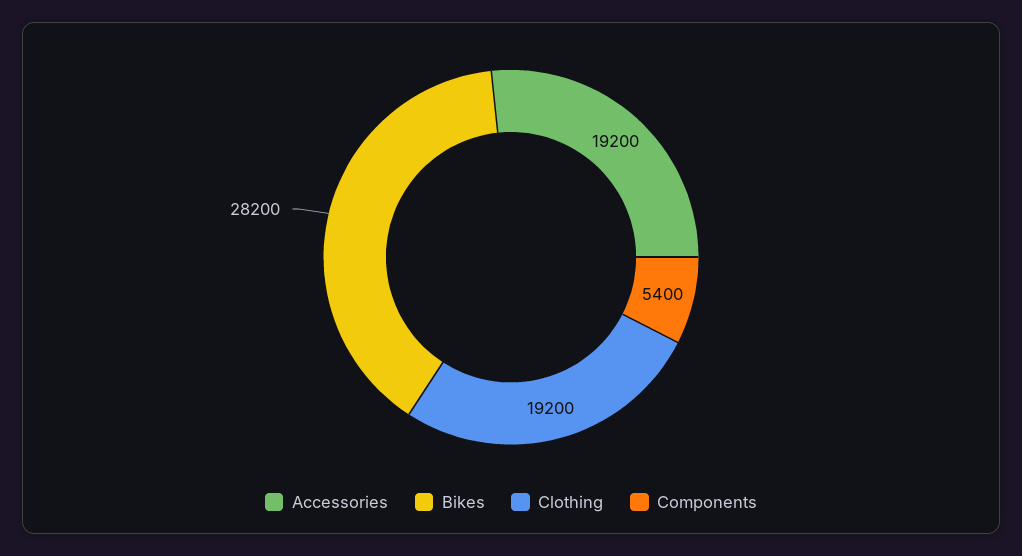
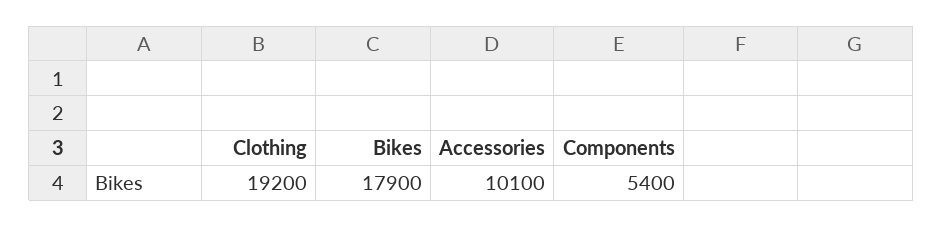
Accessories: 19200 -> 10100
Bikes: 28200 -> 17900

